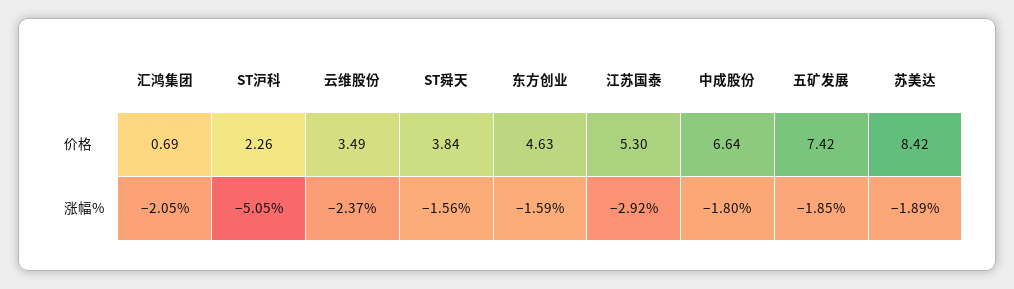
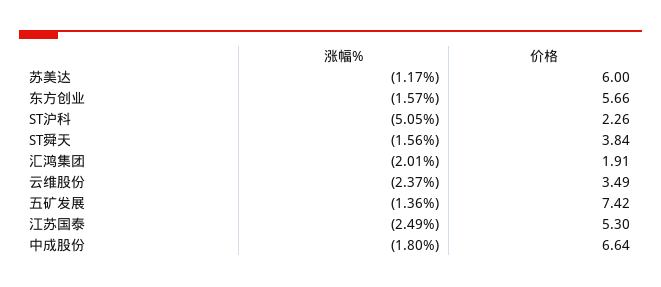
汇鸿集团, 价格: 0.69 -> 1.91
东方创业, 价格: 4.63 -> 5.66
苏美达, 价格: 8.42 -> 6
汇鸿集团, 涨幅%: -2.05 -> -2.01
东方创业, 涨幅%: -1.59 -> -1.57
江苏国泰, 涨幅%: -2.92 -> -2.49
五矿发展, 涨幅%: -1.85 -> -1.36
苏美达, 涨幅%: -1.89 -> -1.17

